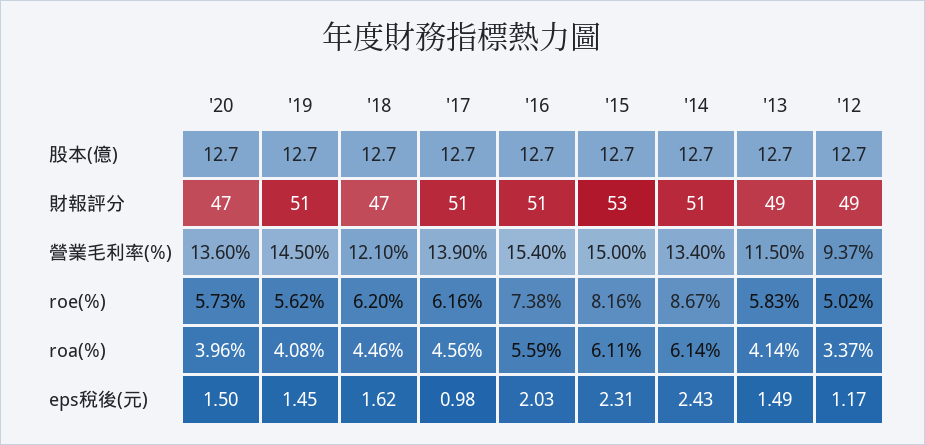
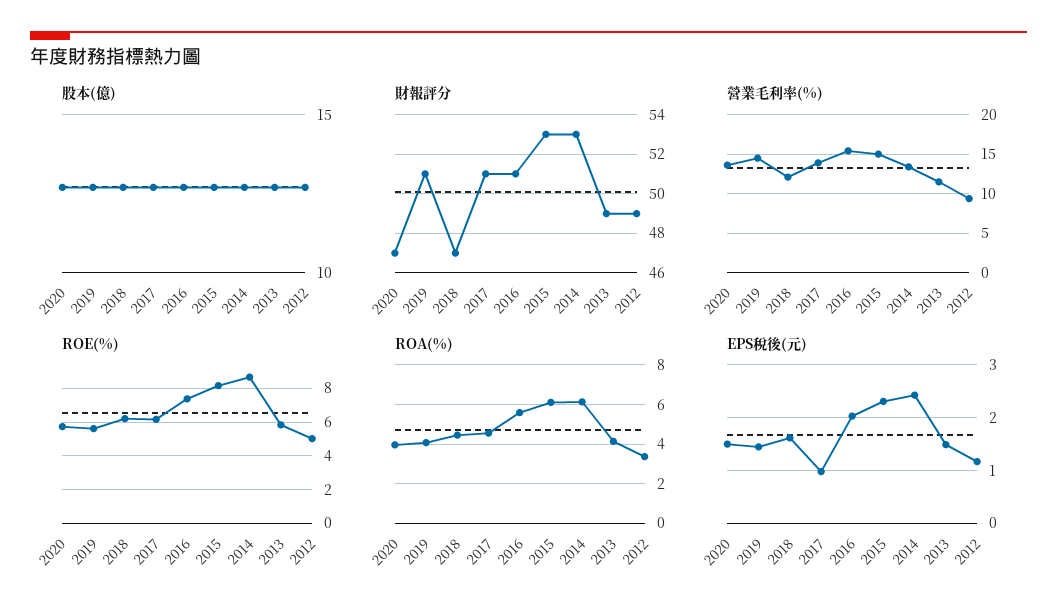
財報評分, '14: 51 -> 53

